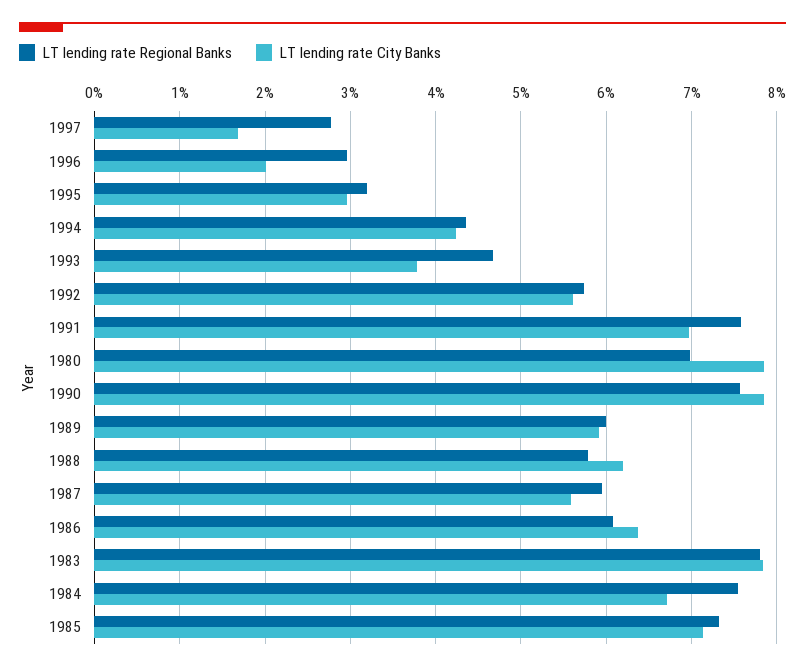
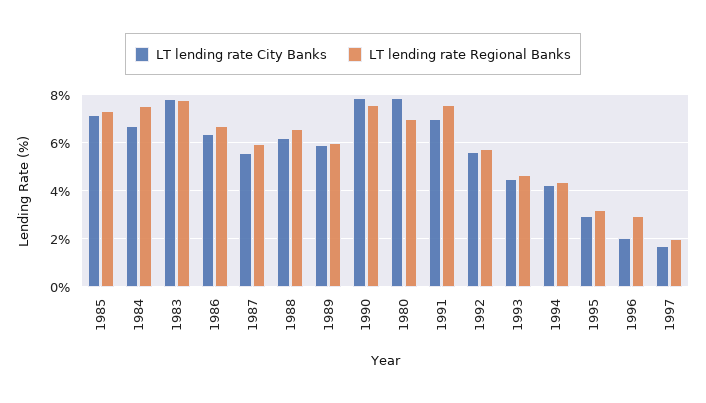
LT lending rate Regional Banks, 1997: 2.8 -> 2
LT lending rate City Banks, 1993: 3.8 -> 4.5
LT lending rate Regional Banks, 1988: 5.8 -> 6.5
LT lending rate Regional Banks, 1986: 6.1 -> 6.75

